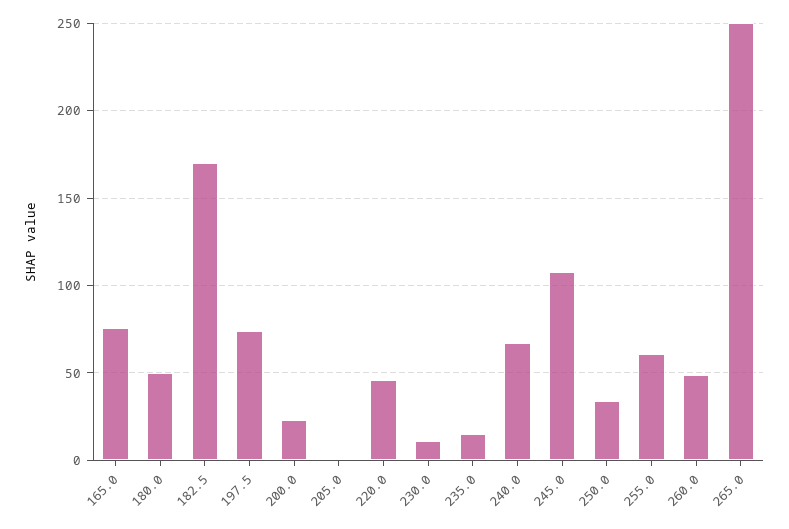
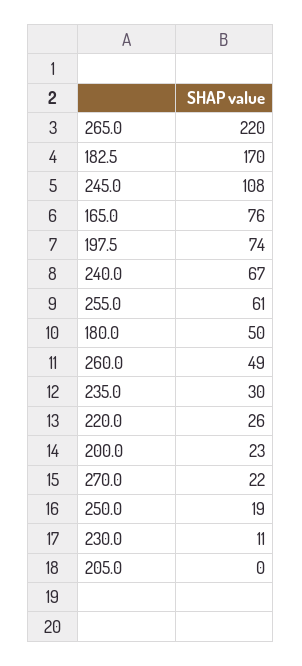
220.0: 45 -> 26
235.0: 15 -> 30
250.0: 35 -> 19
265.0: 250 -> 220
270.0: none -> 22

